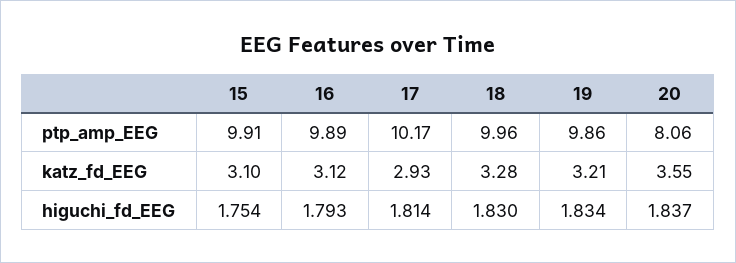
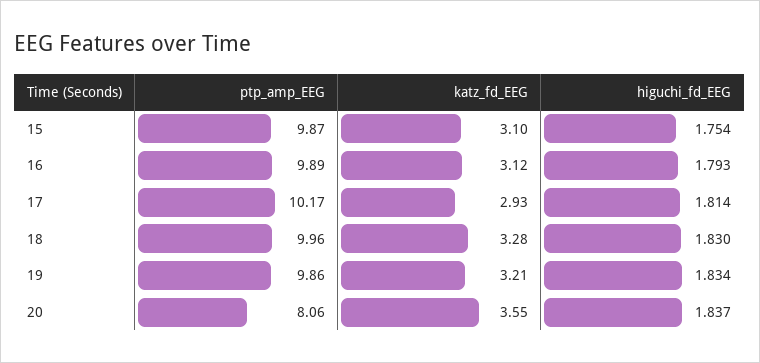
15, ptp_amp_EEG: 9.91 -> 9.87

